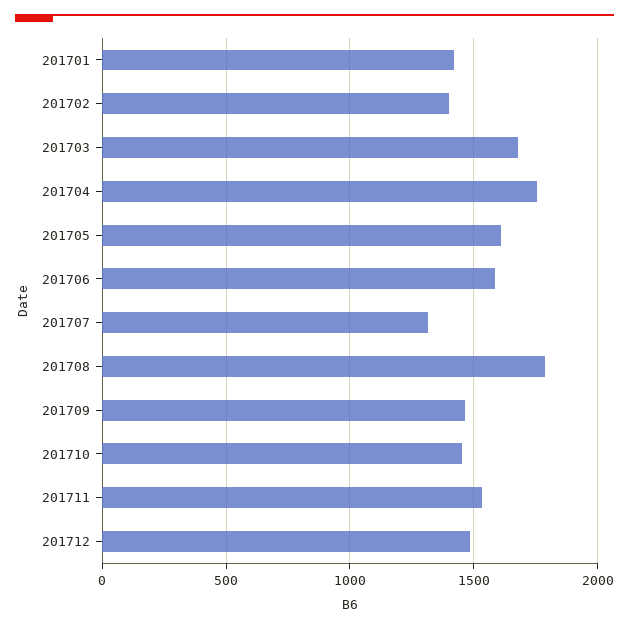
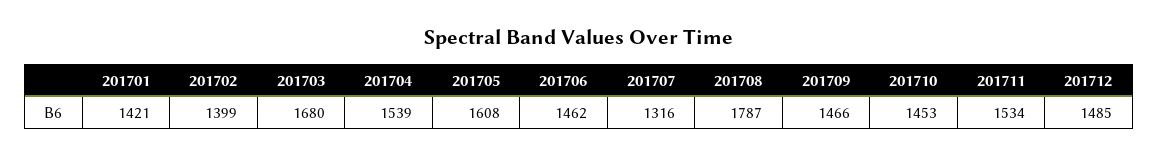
201704: 1750 -> 1539
201706: 1600 -> 1462

